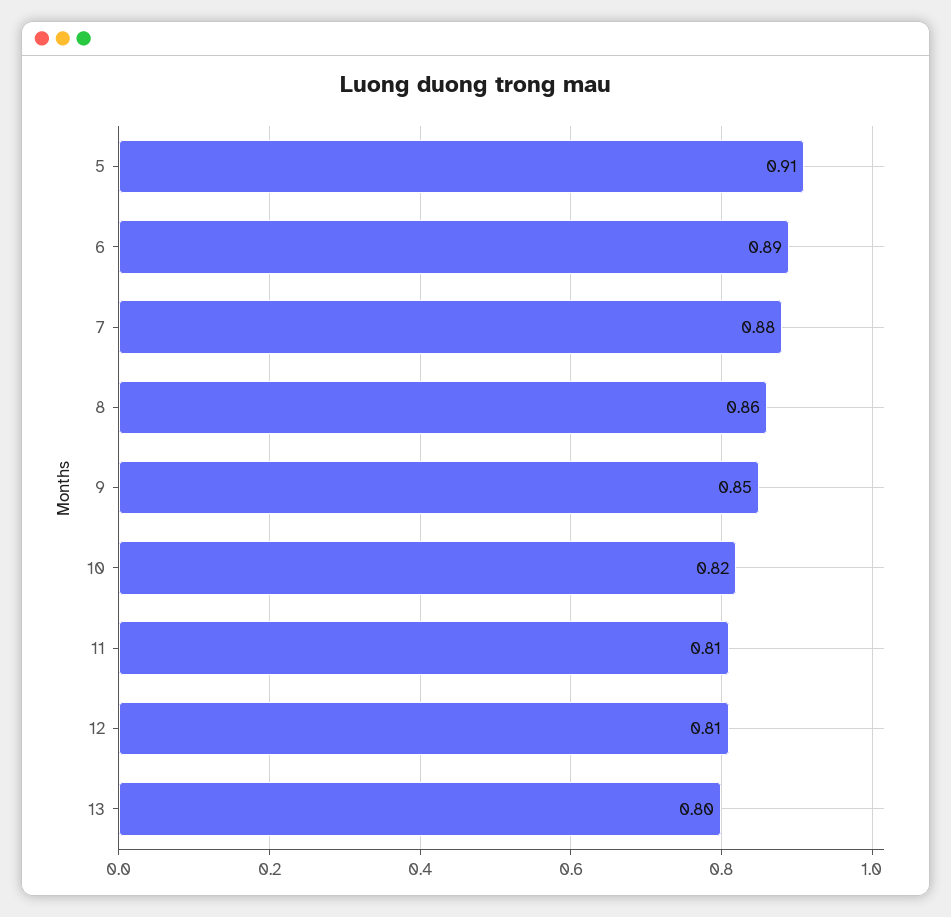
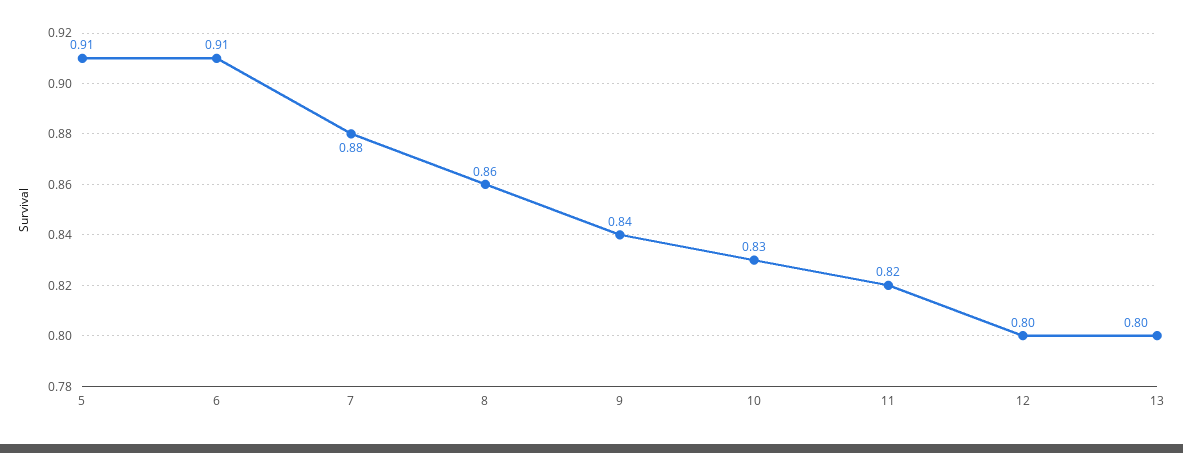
6: 0.89 -> 0.91
9: 0.85 -> 0.84
10: 0.82 -> 0.83
11: 0.81 -> 0.82
12: 0.81 -> 0.8

